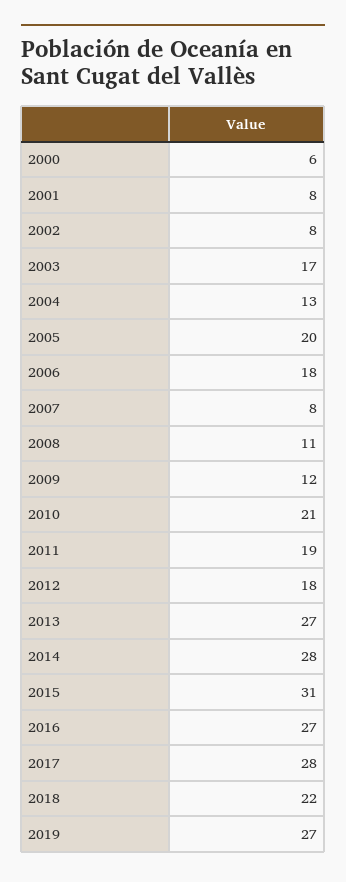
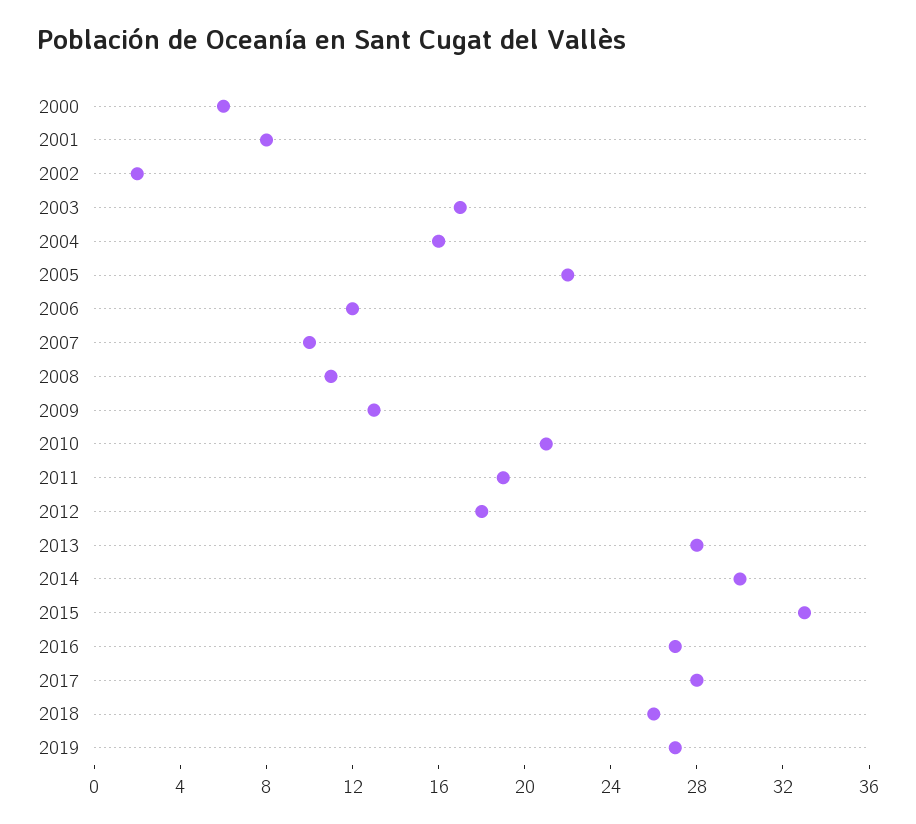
2002: 8 -> 2
2004: 13 -> 16
2005: 20 -> 22
2006: 18 -> 12
2007: 8 -> 10
2009: 12 -> 13
2013: 27 -> 28
2014: 28 -> 30
2015: 31 -> 33
2018: 22 -> 26

